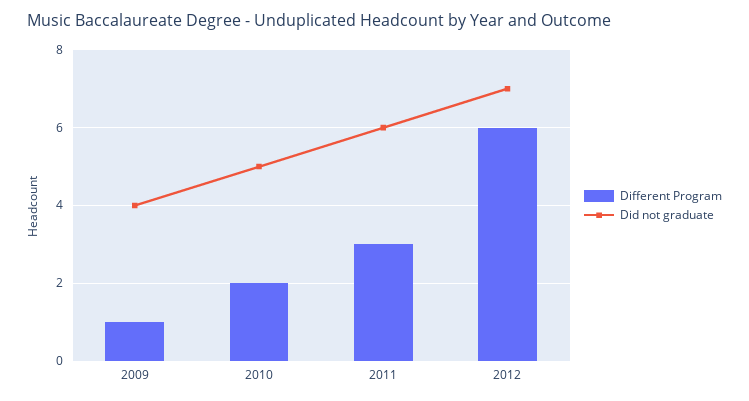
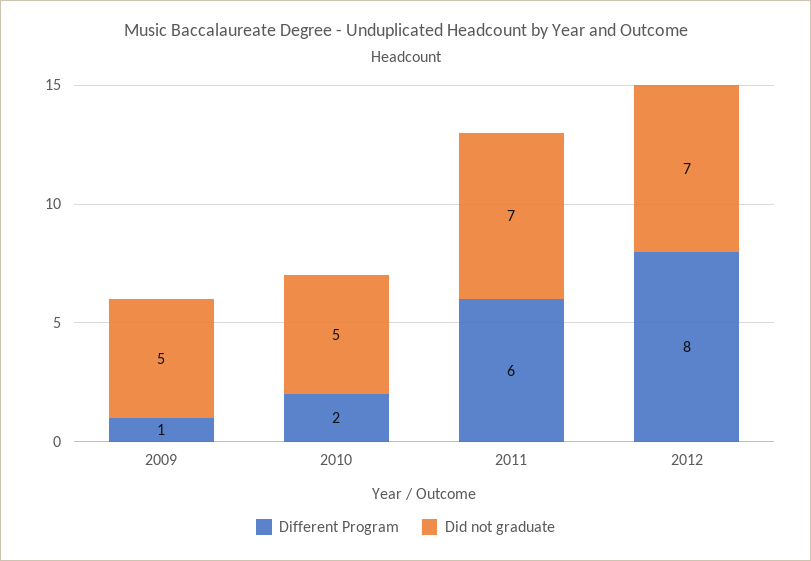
Did not graduate, 2009: 4 -> 5
Different Program, 2011: 3 -> 6
Did not graduate, 2011: 6 -> 7
Different Program, 2012: 6 -> 8

